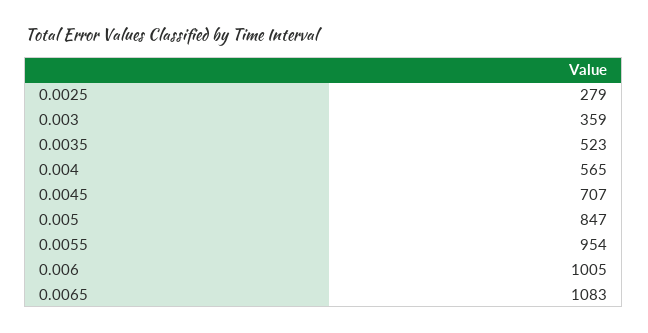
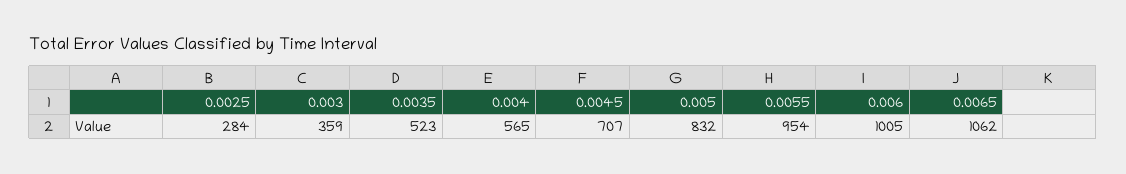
0.0025: 279 -> 284
0.005: 847 -> 832
0.0065: 1083 -> 1062

